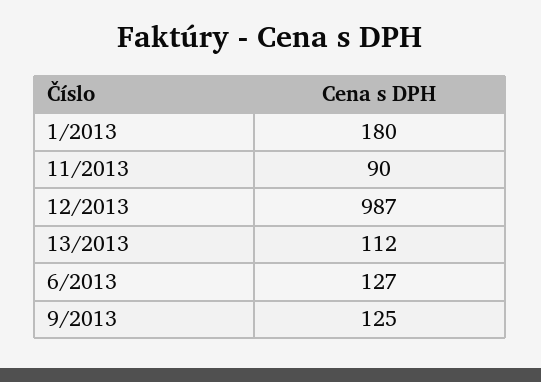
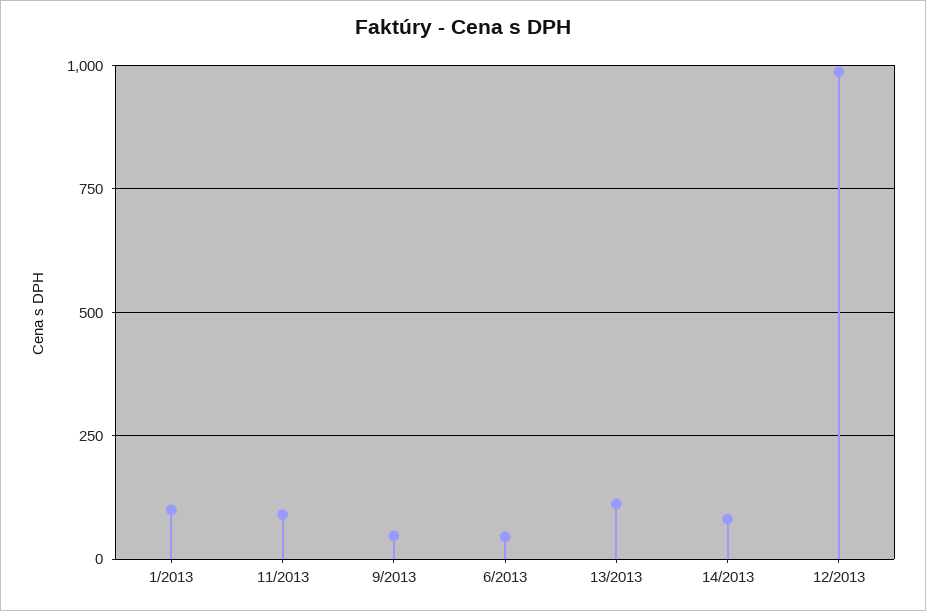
1/2013: 180 -> 100
6/2013: 127 -> 50
9/2013: 125 -> 50
14/2013: none -> 75

